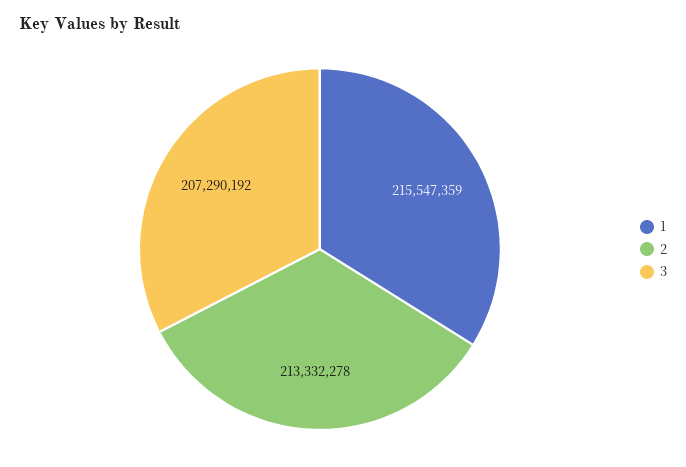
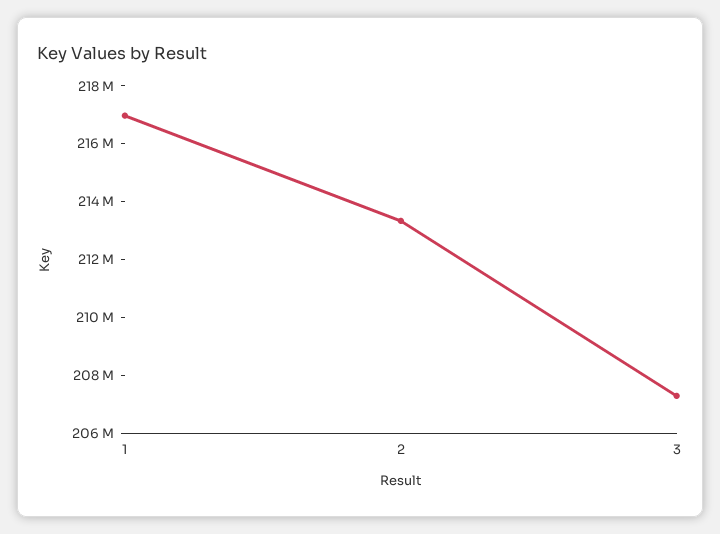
1: 215547359 -> 217000000

